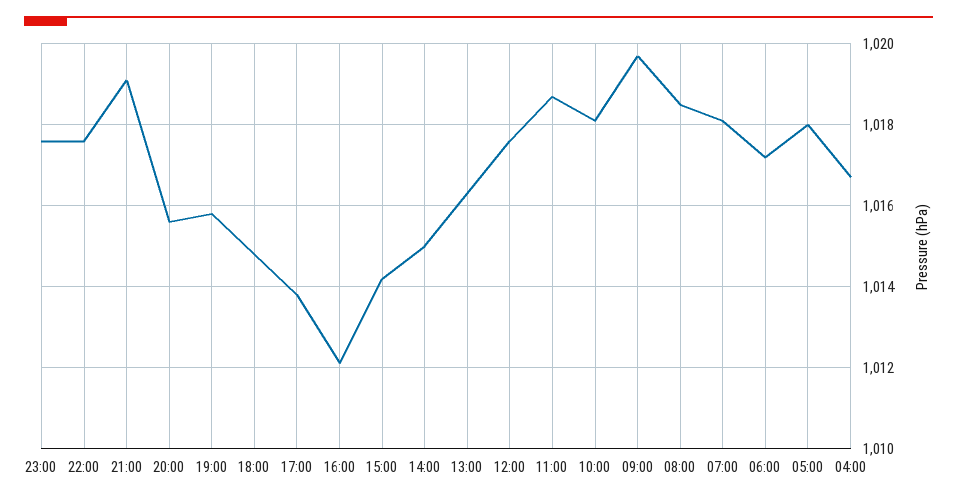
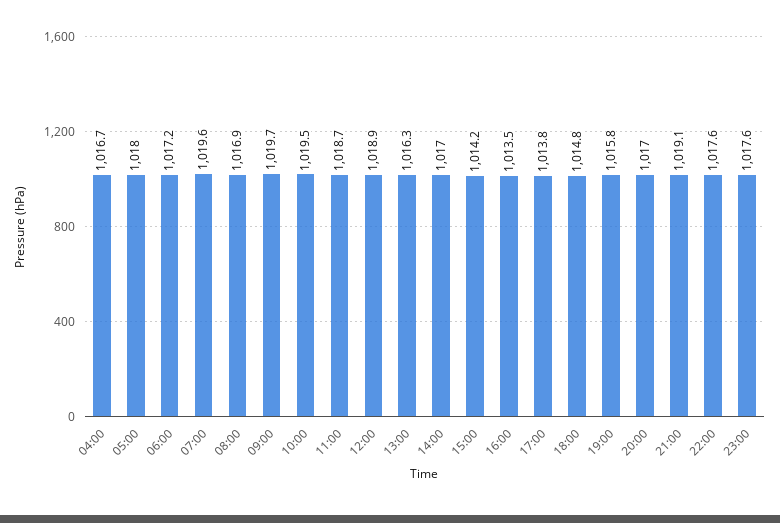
20:00: 1015.5 -> 1017
16:00: 1012 -> 1013.5
14:00: 1015 -> 1017
12:00: 1017.5 -> 1018.9
10:00: 1018 -> 1019.5
08:00: 1018.5 -> 1016.9
07:00: 1018 -> 1019.6

